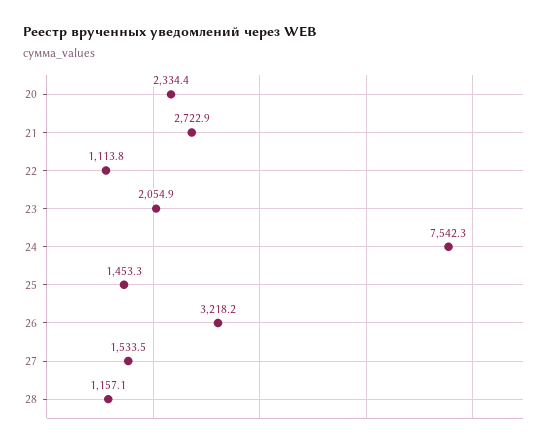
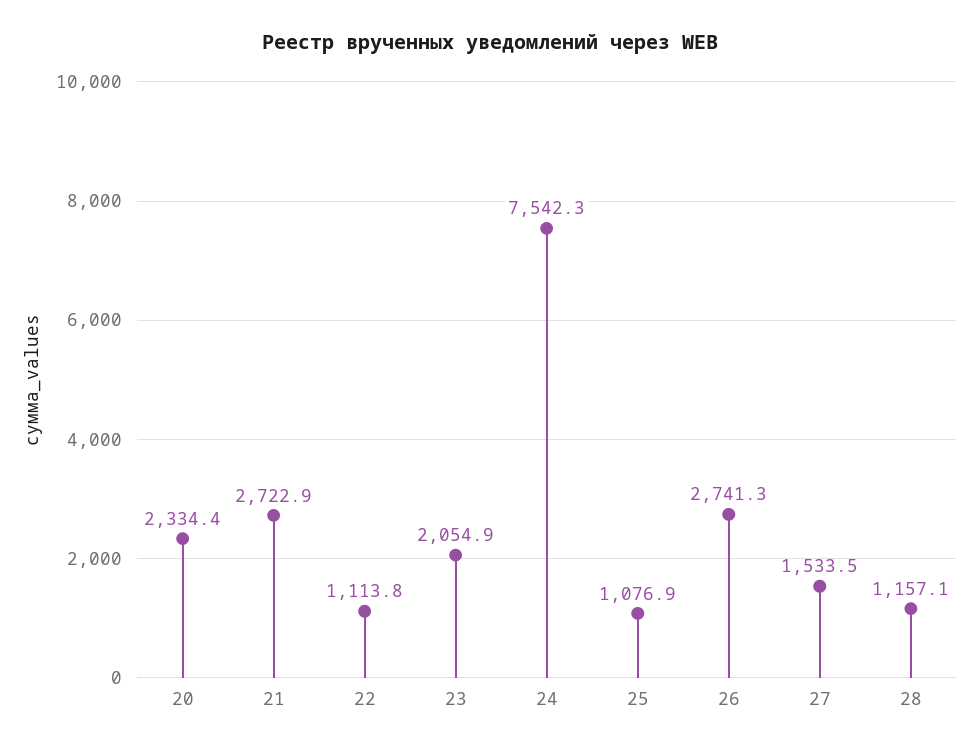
25: 1453.3 -> 1076.9
26: 3218.2 -> 2741.3

